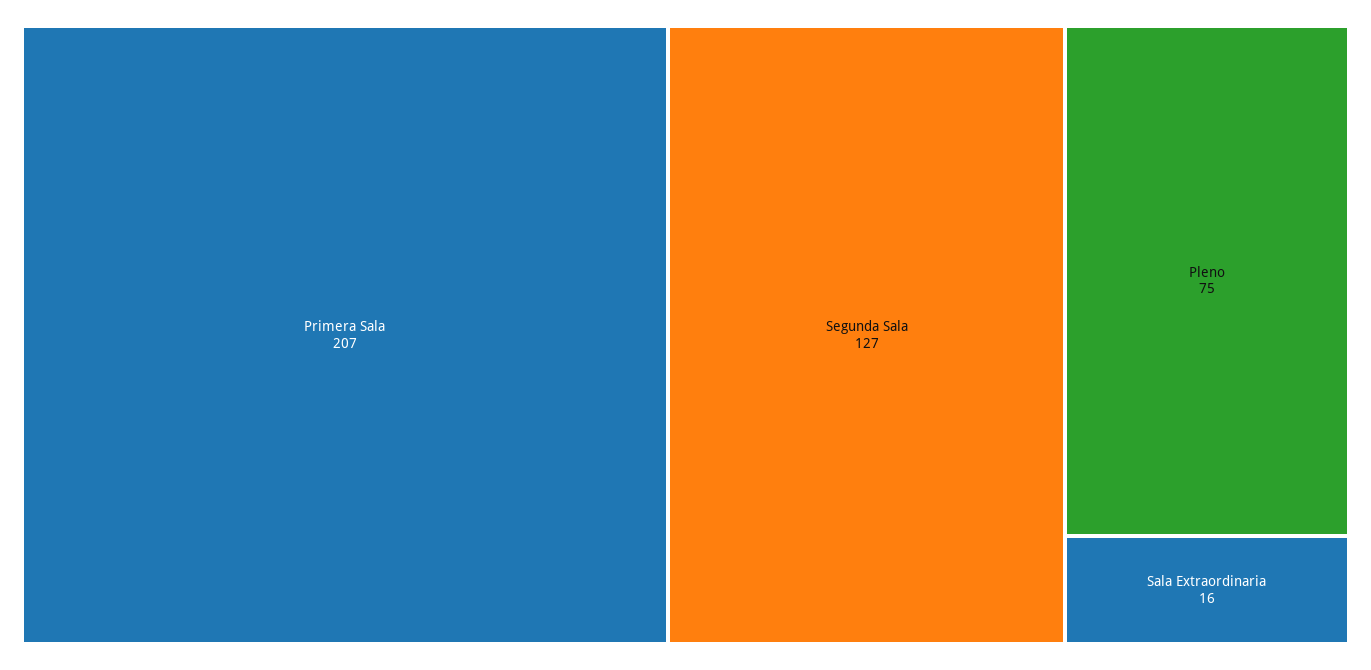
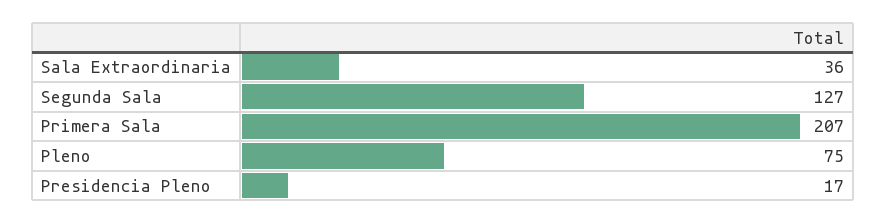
Sala Extraordinaria: 16 -> 36
Presidencia Pleno: none -> 17

